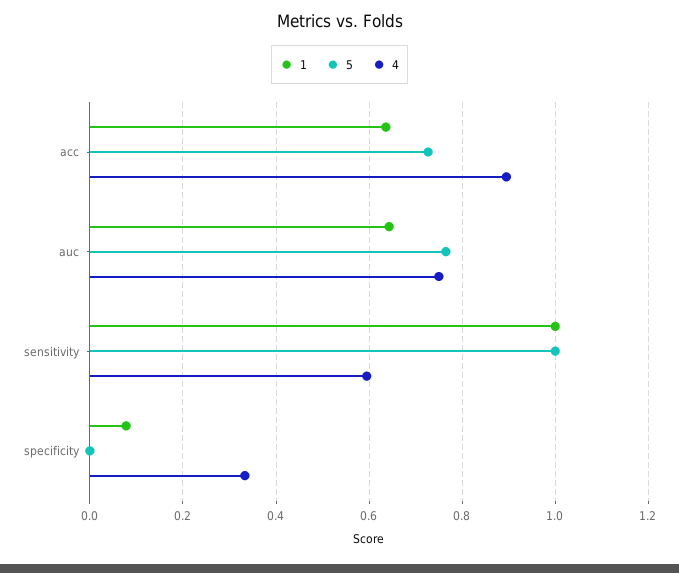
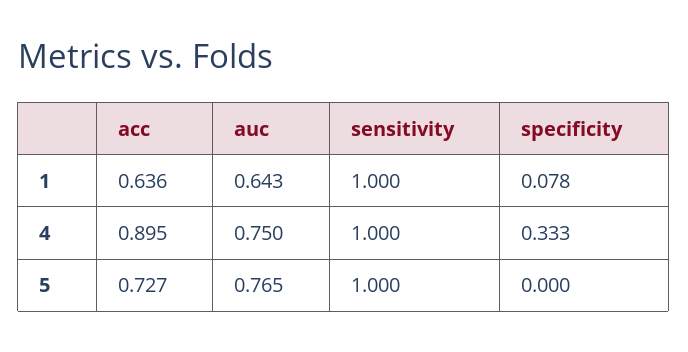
4, sensitivity: 0.6 -> 1

